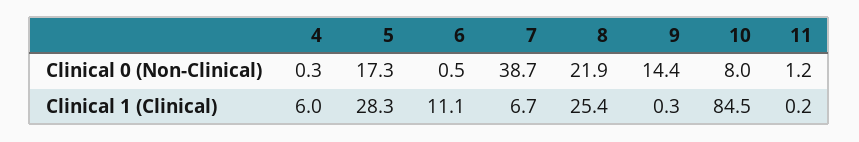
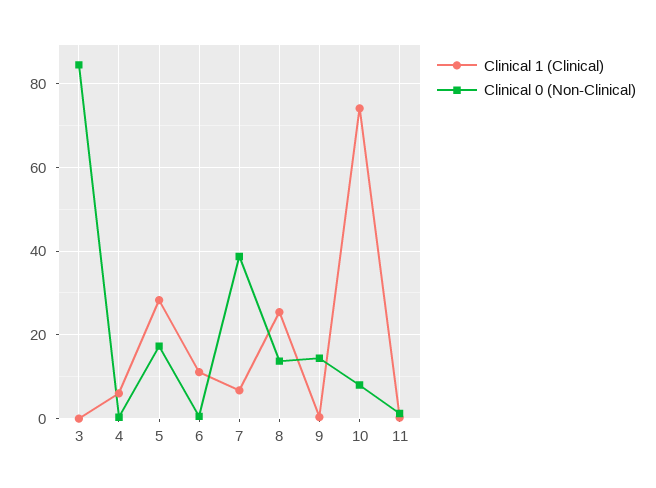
Clinical 0 (Non-Clinical), 8: 21.9 -> 14
Clinical 1 (Clinical), 10: 84.5 -> 74
Clinical 1 (Clinical), 3: none -> 0
Clinical 0 (Non-Clinical), 3: none -> 84

